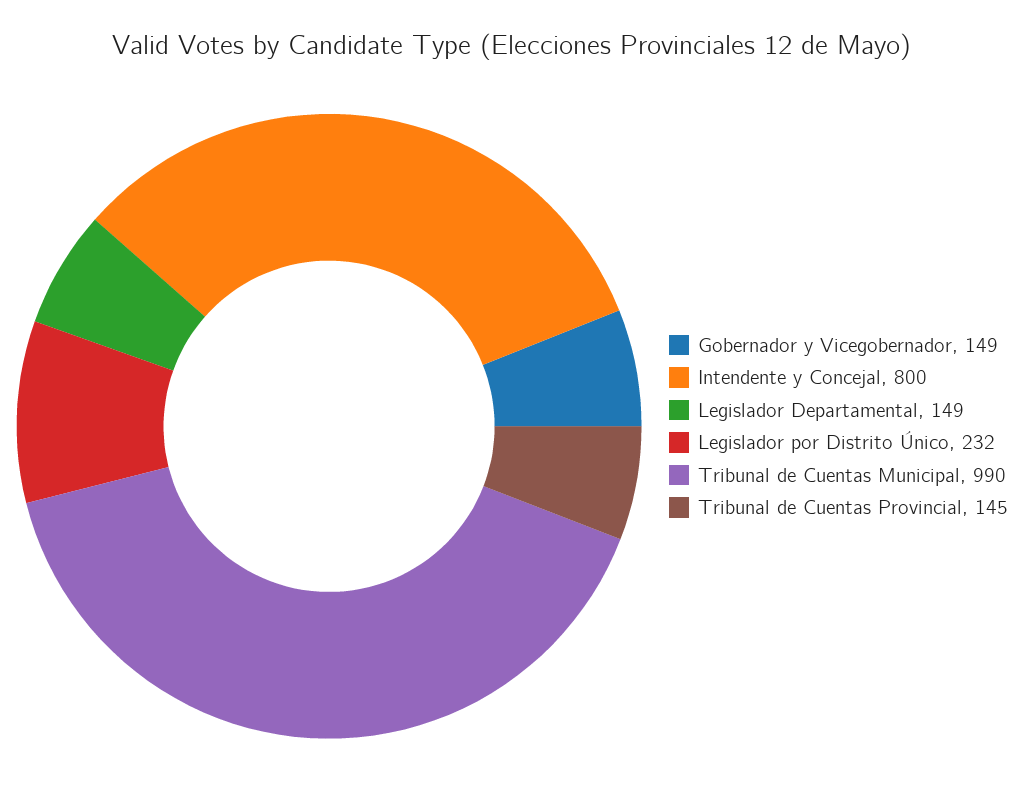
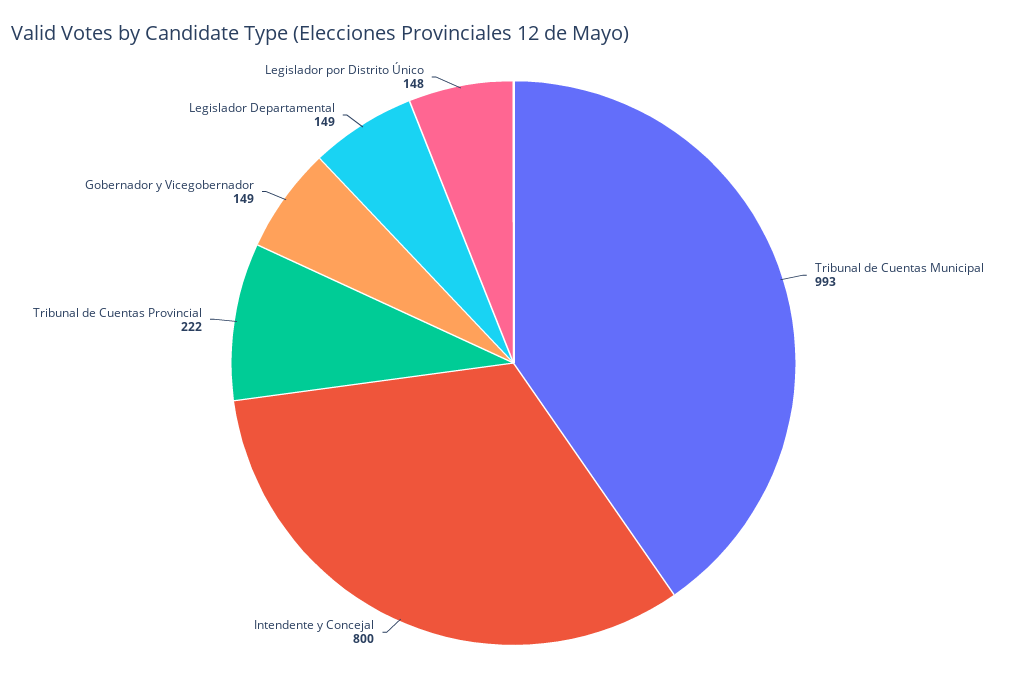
Legislador por Distrito Único: 232 -> 148
Tribunal de Cuentas Municipal: 990 -> 993
Tribunal de Cuentas Provincial: 145 -> 222

